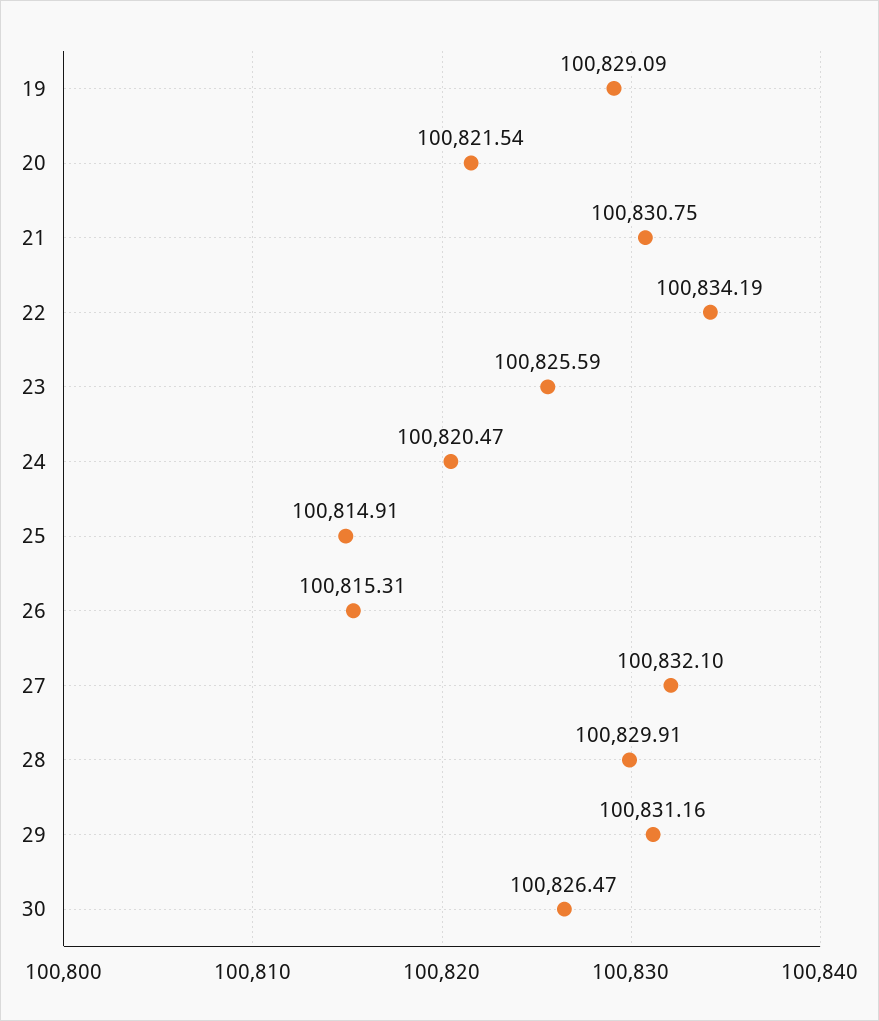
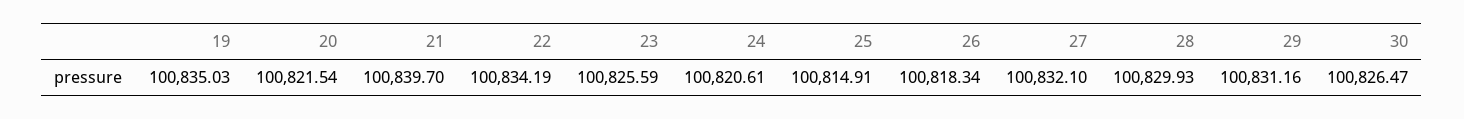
19: 100829.09 -> 100835.03
21: 100830.75 -> 100839.7
24: 100820.47 -> 100820.61
26: 100815.31 -> 100818.34
28: 100829.91 -> 100829.93

